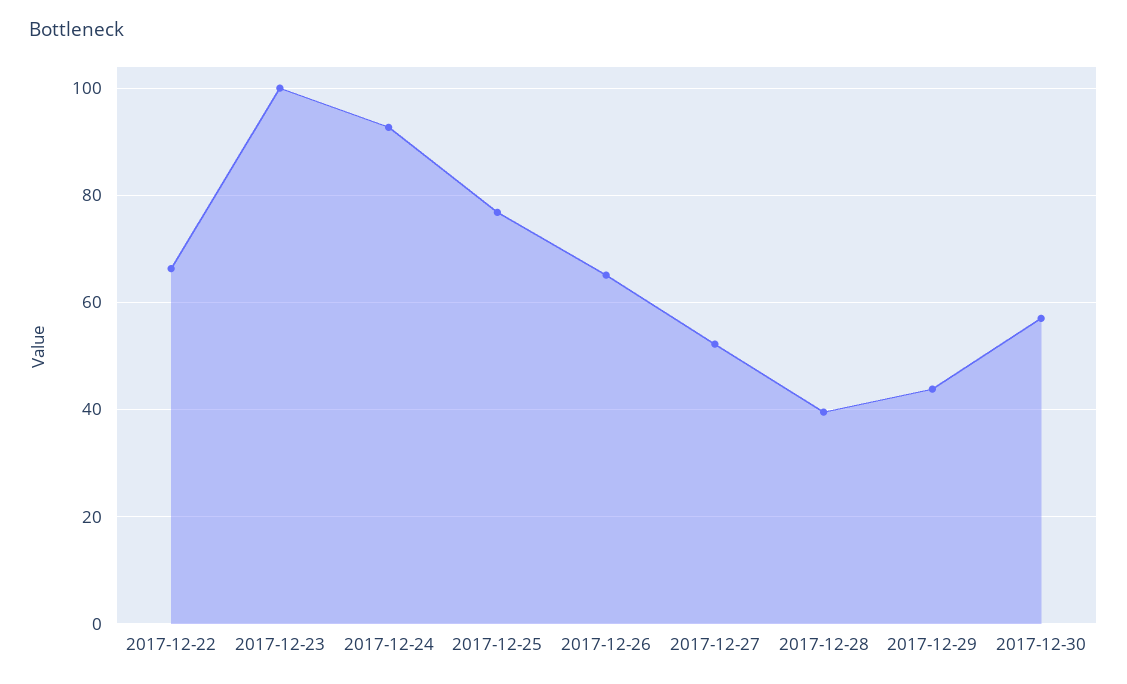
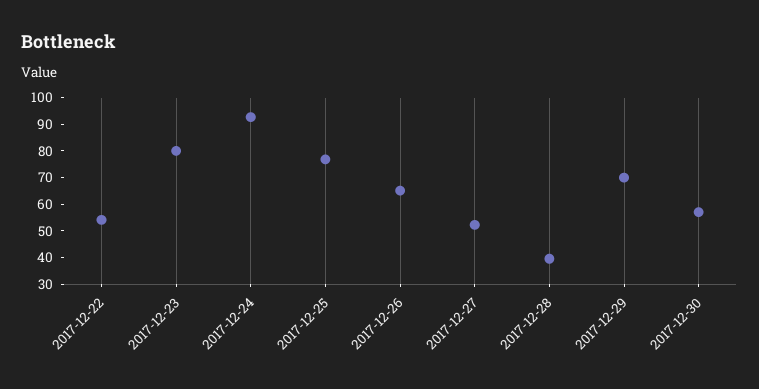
2017-12-22: 66 -> 55
2017-12-23: 100 -> 80
2017-12-29: 44 -> 70

